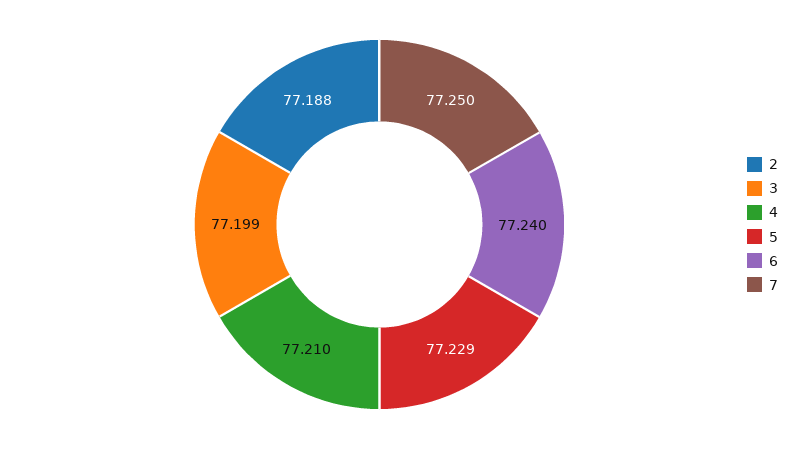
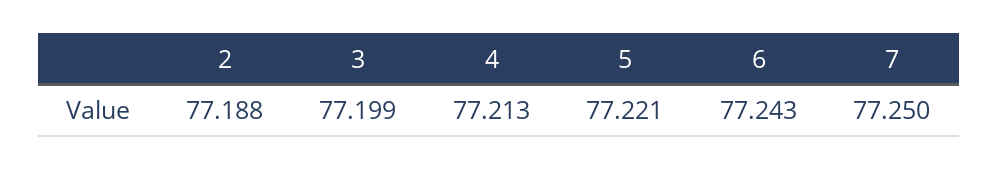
4: 77.21 -> 77.213
5: 77.229 -> 77.221
6: 77.24 -> 77.243

